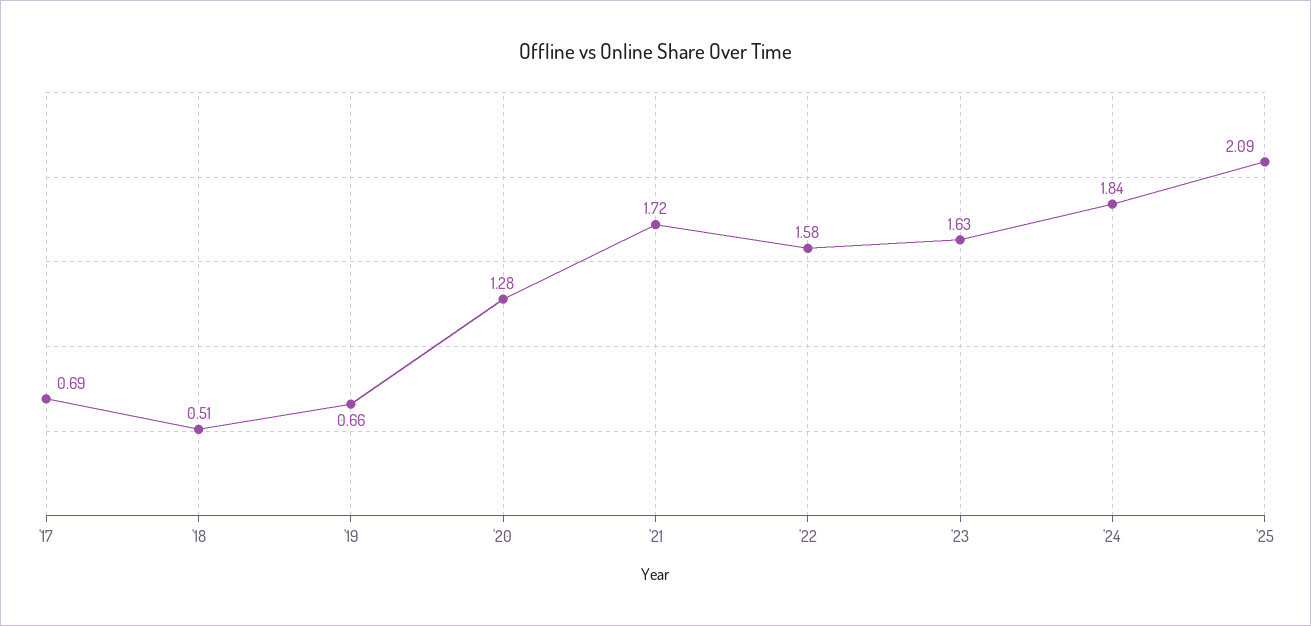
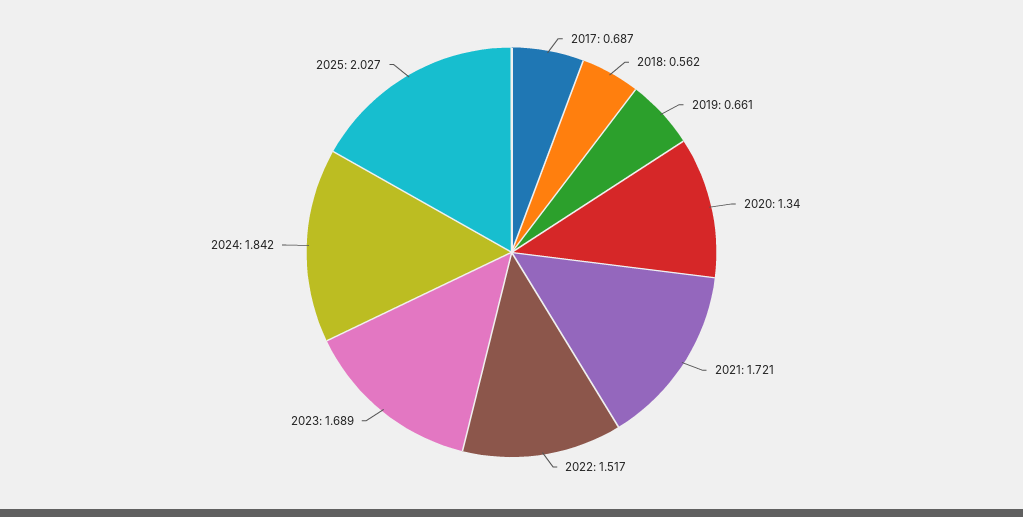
'18: 0.51 -> 0.562
'20: 1.28 -> 1.34
'22: 1.58 -> 1.517
'23: 1.63 -> 1.689
'25: 2.09 -> 2.027

